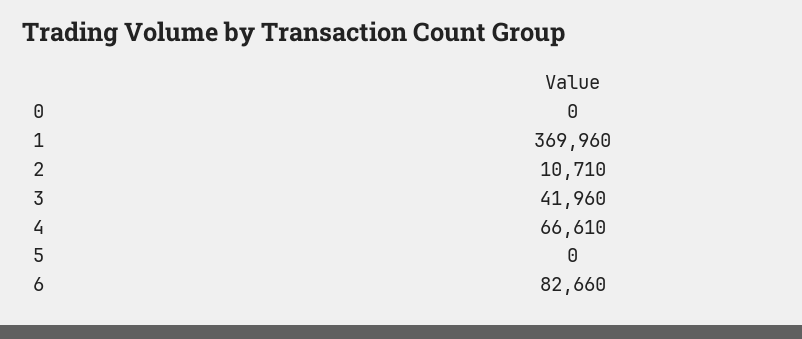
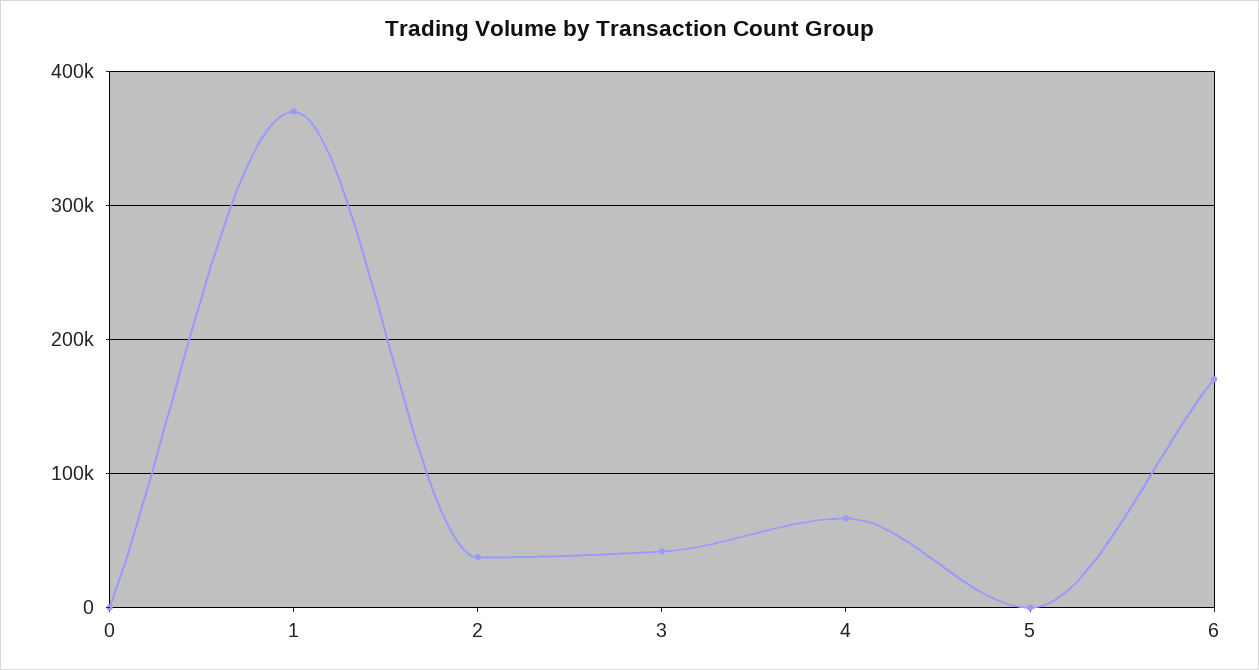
2: 10710 -> 40000
6: 82660 -> 170000

